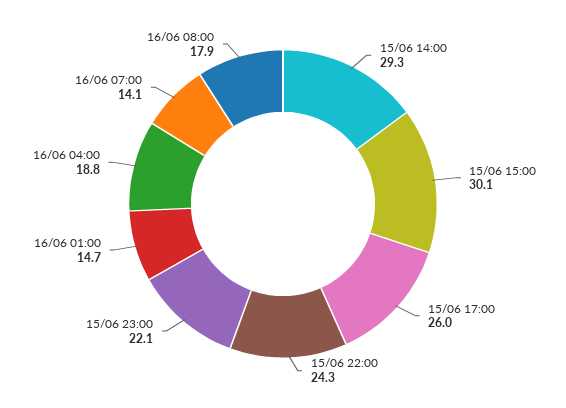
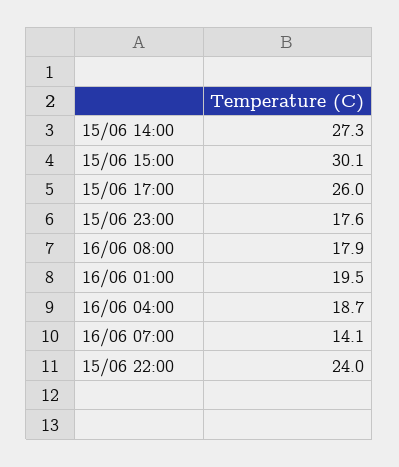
15/06 14:00: 29.3 -> 27.3
15/06 22:00: 24.3 -> 24
15/06 23:00: 22.1 -> 17.6
16/06 01:00: 14.7 -> 19.5
16/06 04:00: 18.8 -> 18.7

